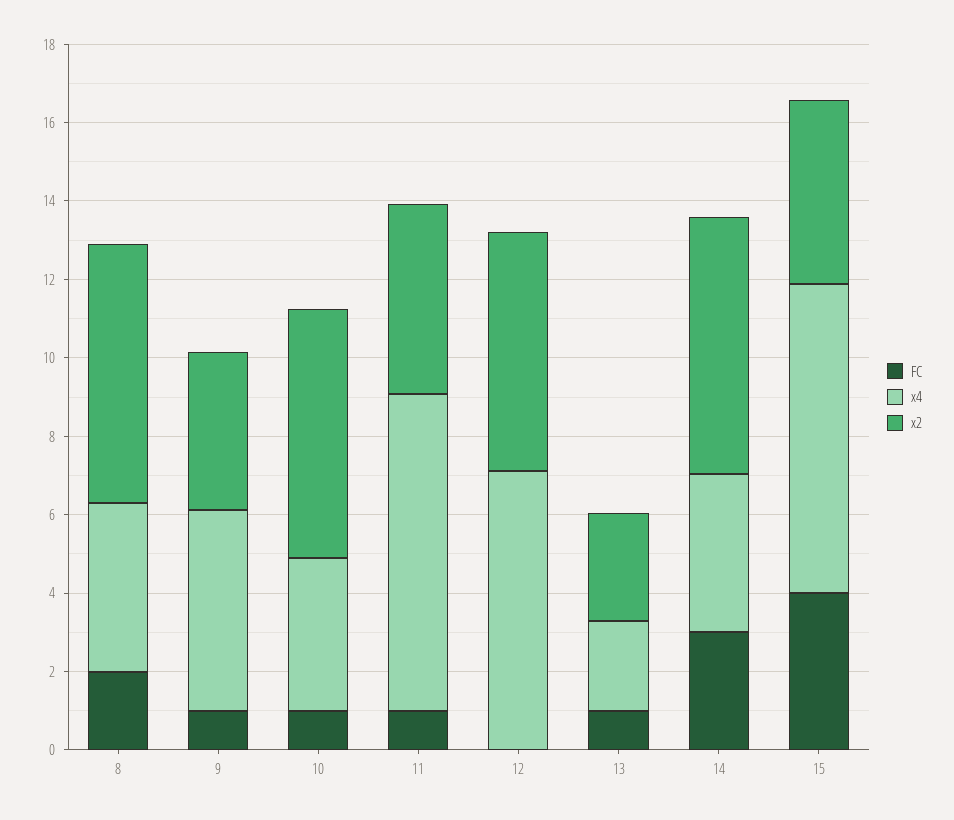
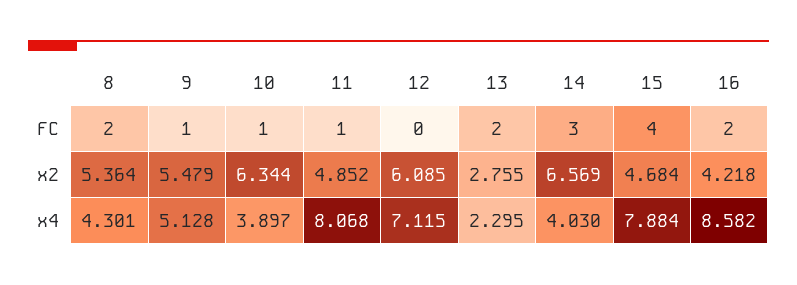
x2, 8: 6.5 -> 5.364
x2, 9: 4 -> 5.479
FC, 13: 1 -> 2
FC, 16: none -> 2
x2, 16: none -> 4.218
x4, 16: none -> 8.582

